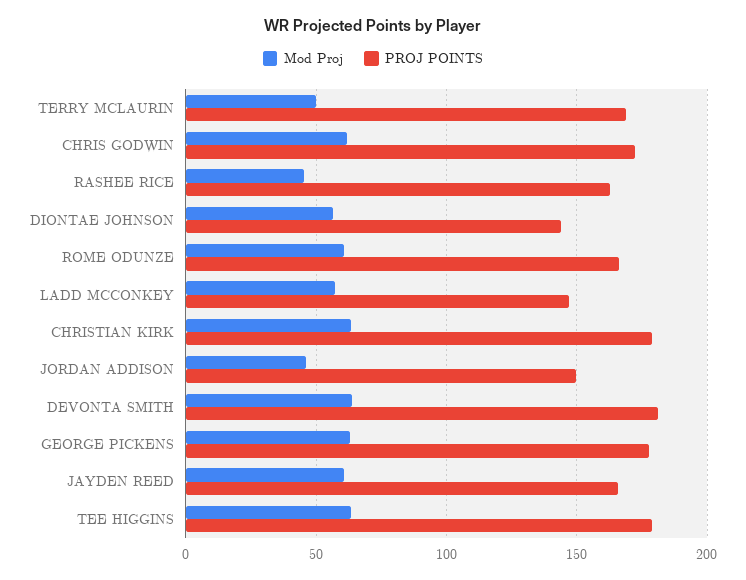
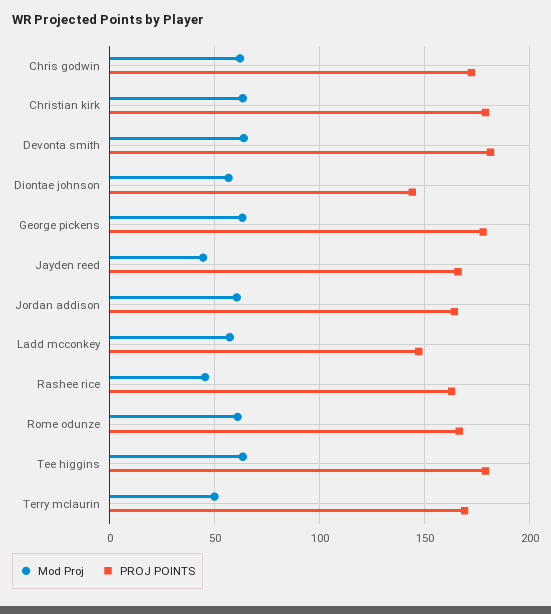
Mod Proj, JORDAN ADDISON: 45 -> 60
PROJ POINTS, JORDAN ADDISON: 150 -> 165
Mod Proj, JAYDEN REED: 60 -> 45

